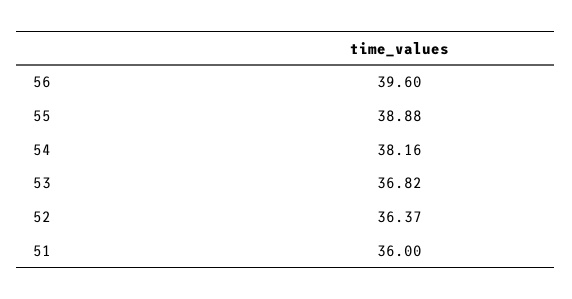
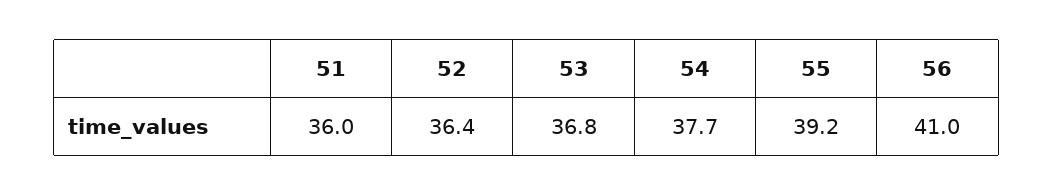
56: 39.6 -> 41
55: 38.88 -> 39.2
54: 38.16 -> 37.7

